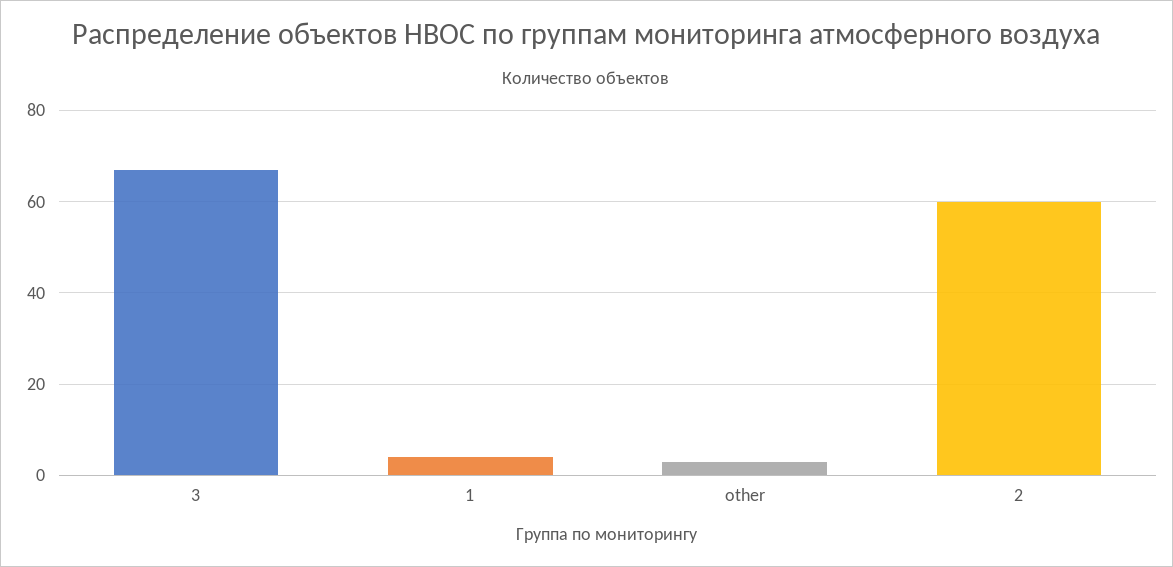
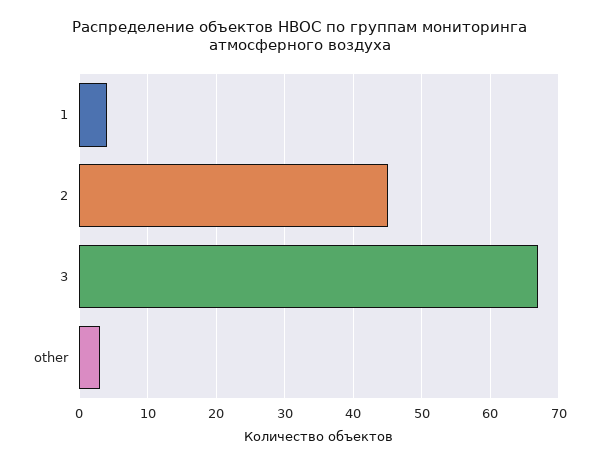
2: 60 -> 45

